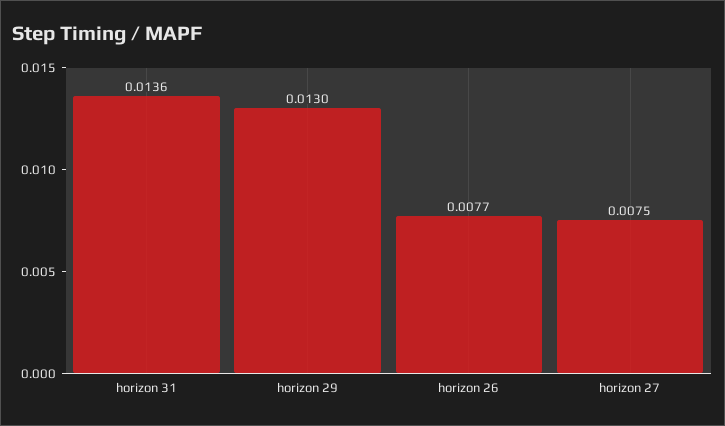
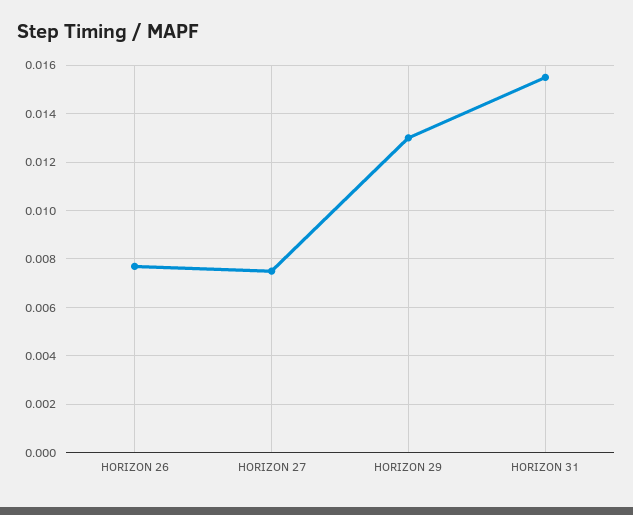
horizon 31: 0.0136 -> 0.0155

